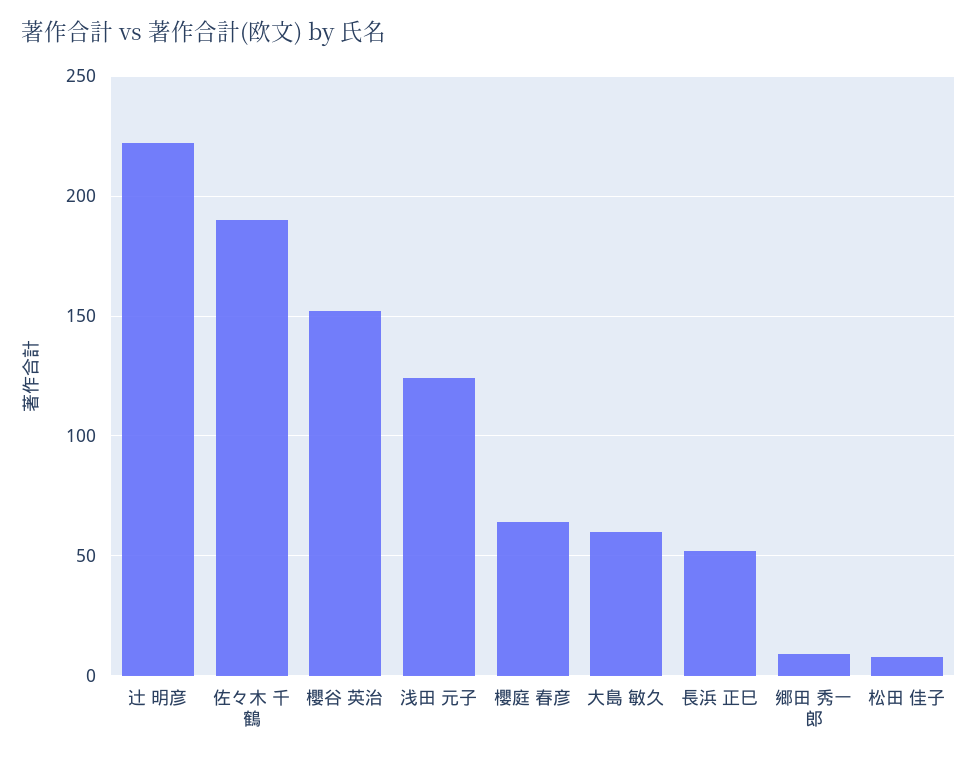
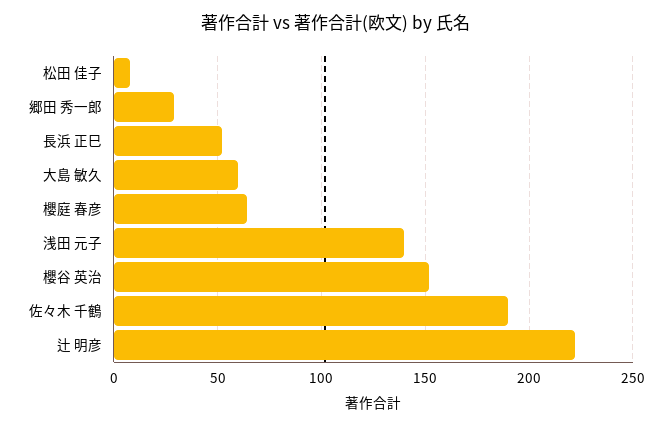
浅田 元子: 125 -> 140
郷田 秀一郎: 10 -> 30

